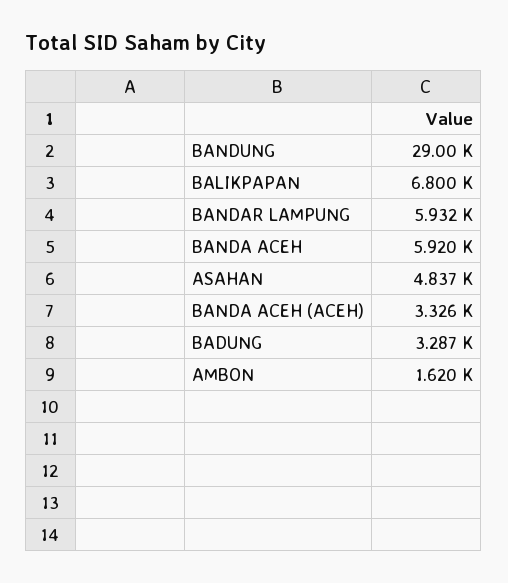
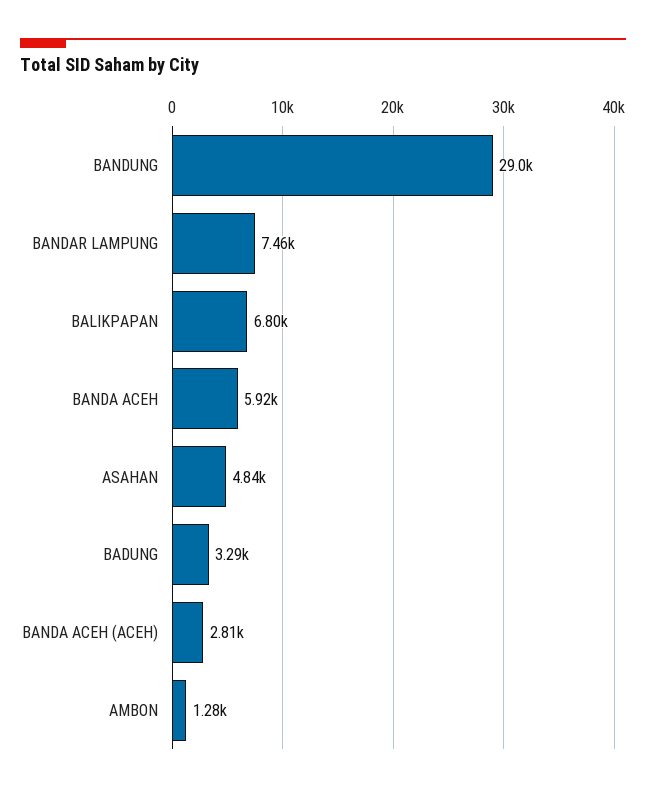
BANDAR LAMPUNG: 5932 -> 7460
BANDA ACEH (ACEH): 3326 -> 2810
AMBON: 1620 -> 1280

